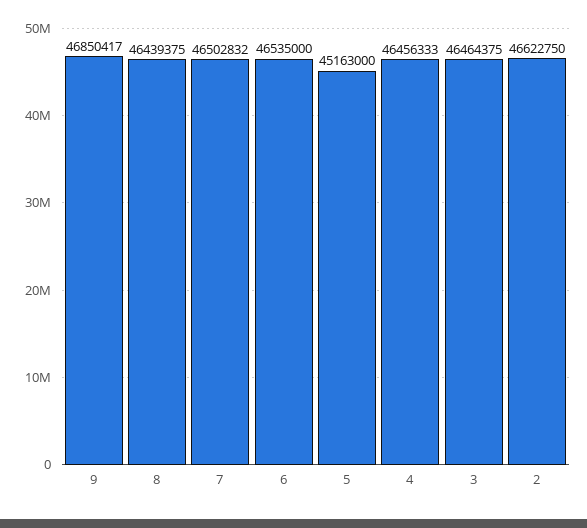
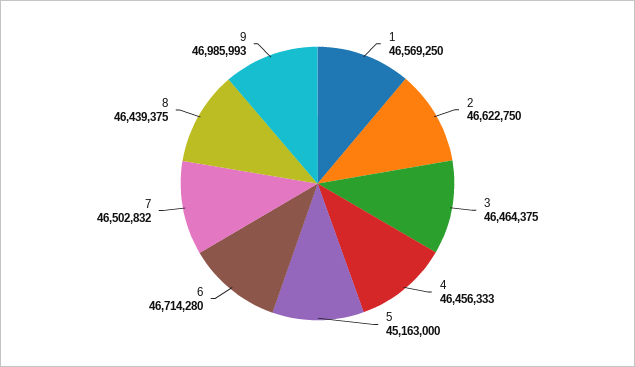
9: 46850417 -> 46985993
6: 46535000 -> 46714280
1: none -> 46569250

